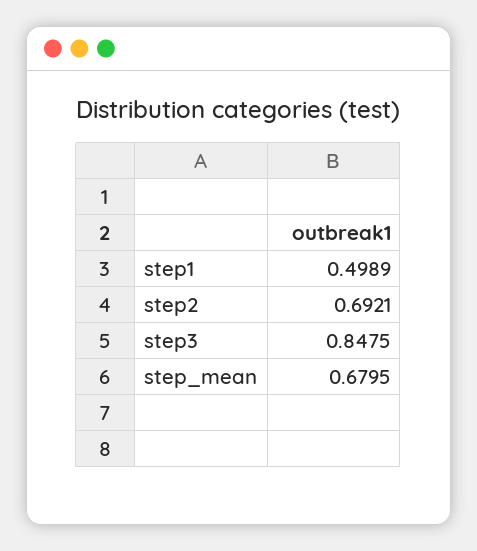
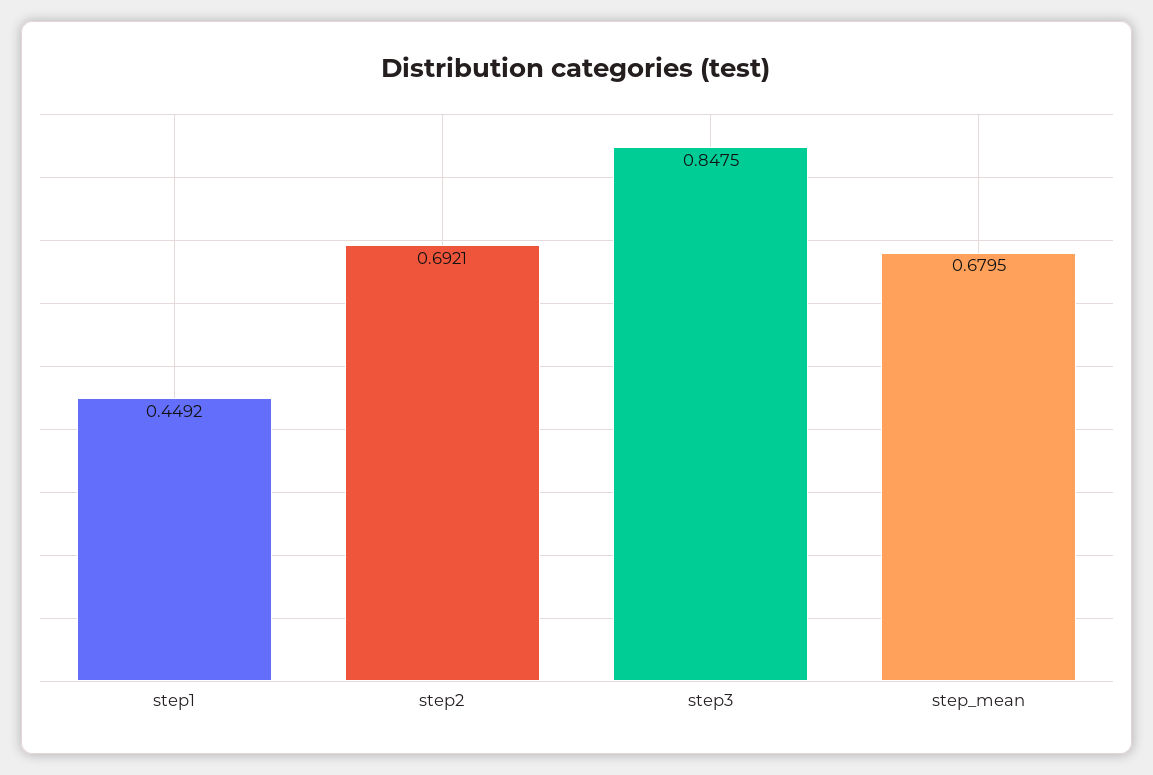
step1: 0.4989 -> 0.4492

